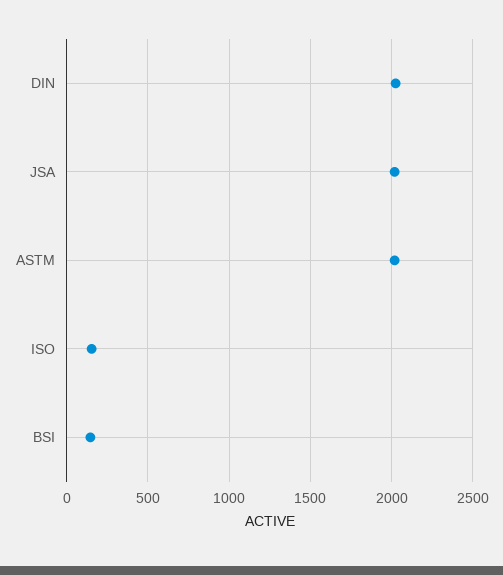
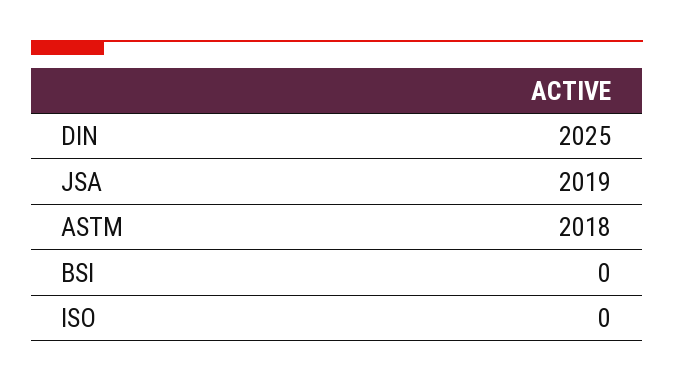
ISO: 150 -> 0
BSI: 150 -> 0

